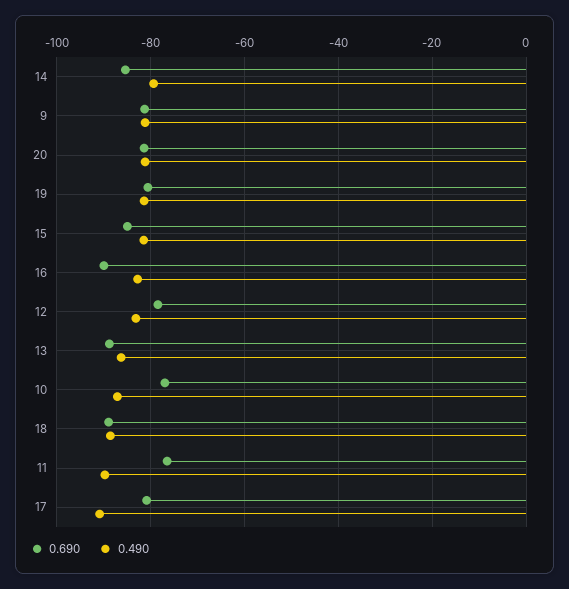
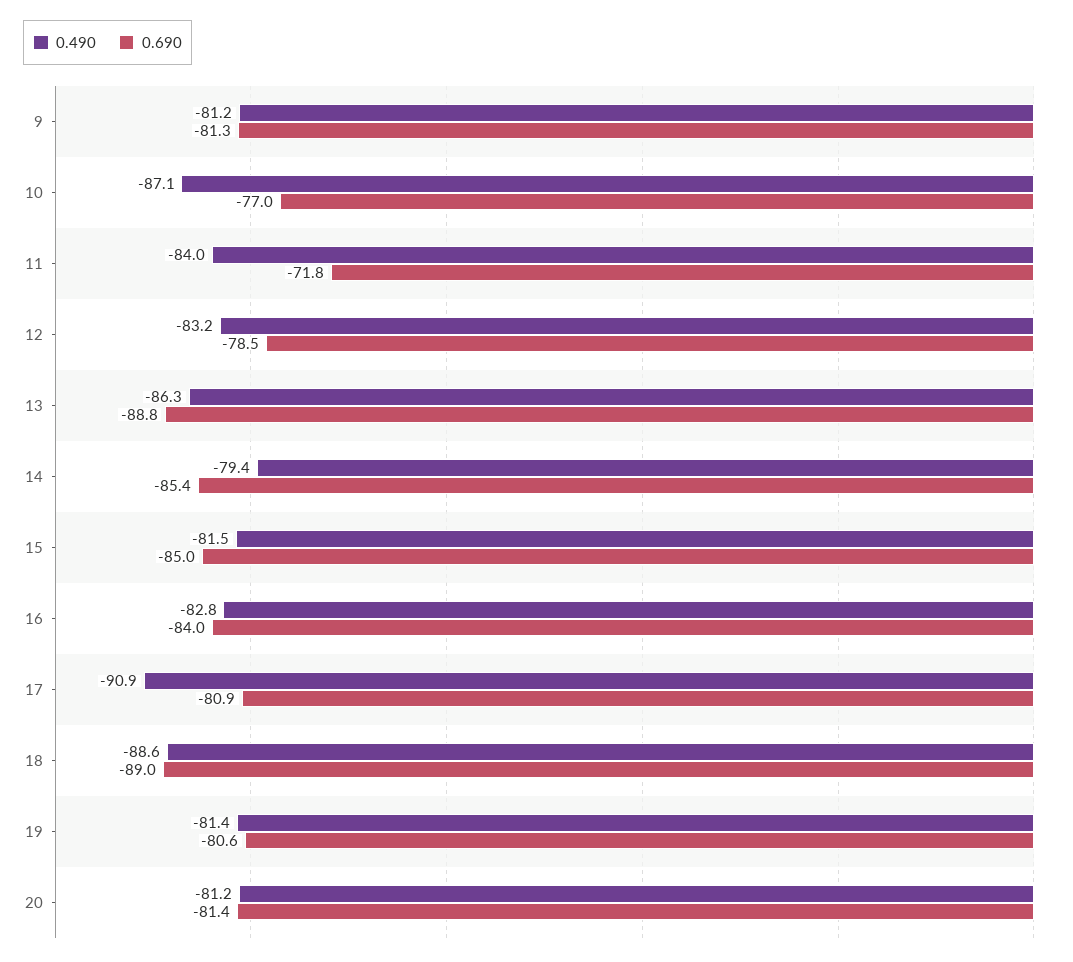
0.690, 16: -90 -> -84
0.690, 11: -76 -> -71.8
0.490, 11: -90 -> -84

